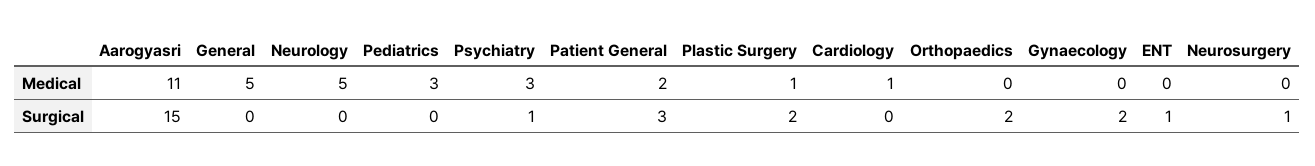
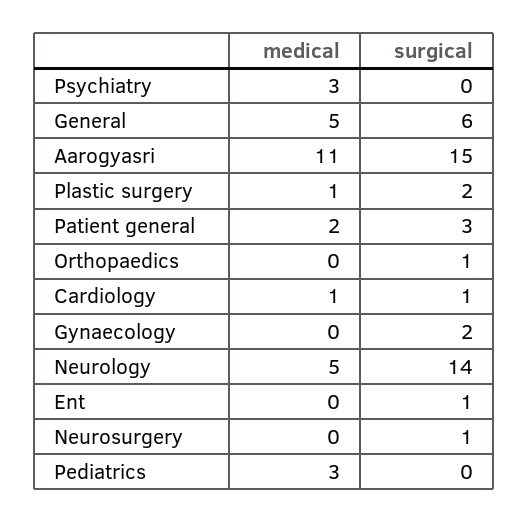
General, Surgical: 0 -> 6
Neurology, Surgical: 0 -> 14
Psychiatry, Surgical: 1 -> 0
Cardiology, Surgical: 0 -> 1
Orthopaedics, Surgical: 2 -> 1

